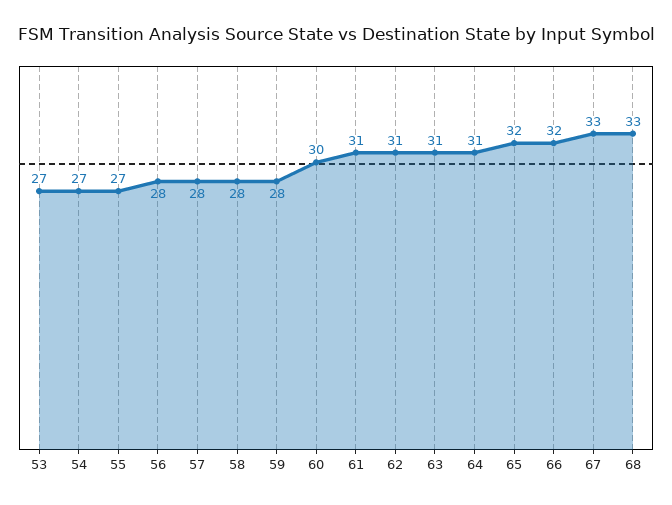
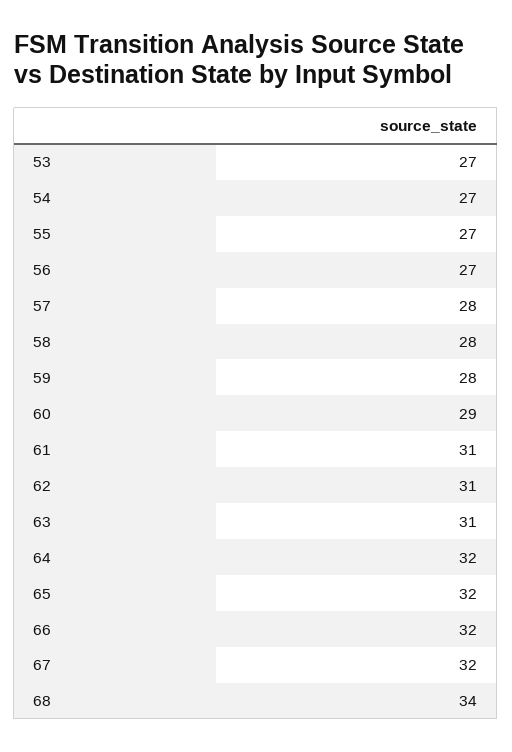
56: 28 -> 27
60: 30 -> 29
64: 31 -> 32
67: 33 -> 32
68: 33 -> 34

